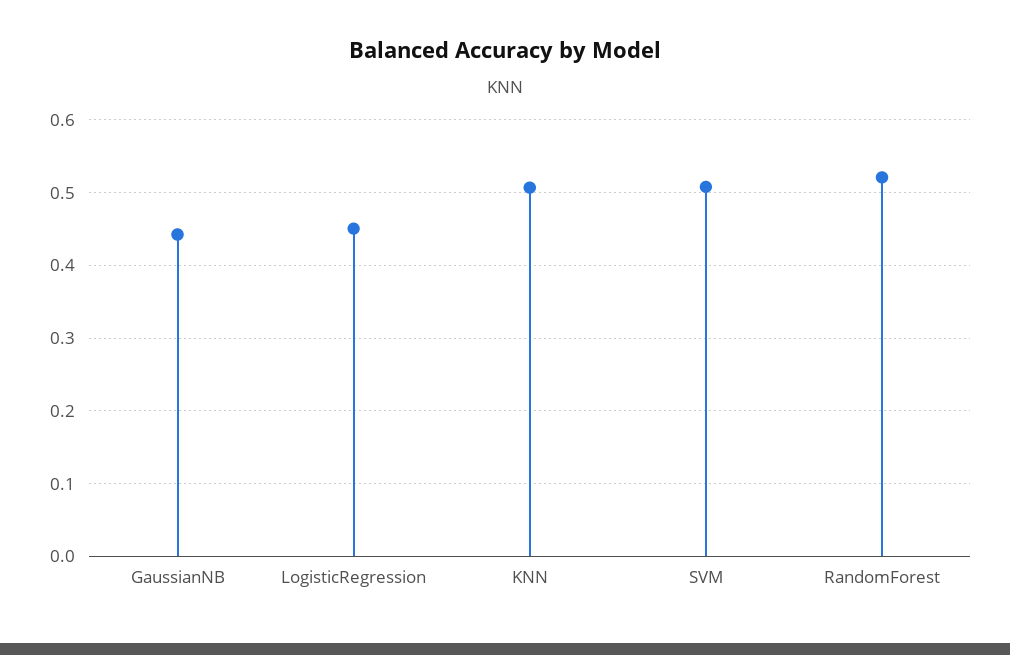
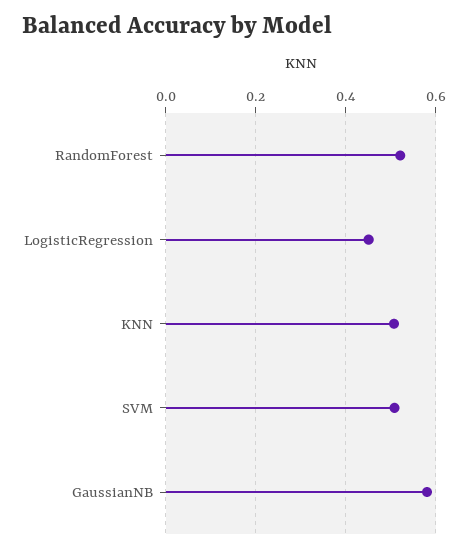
GaussianNB: 0.44 -> 0.58

